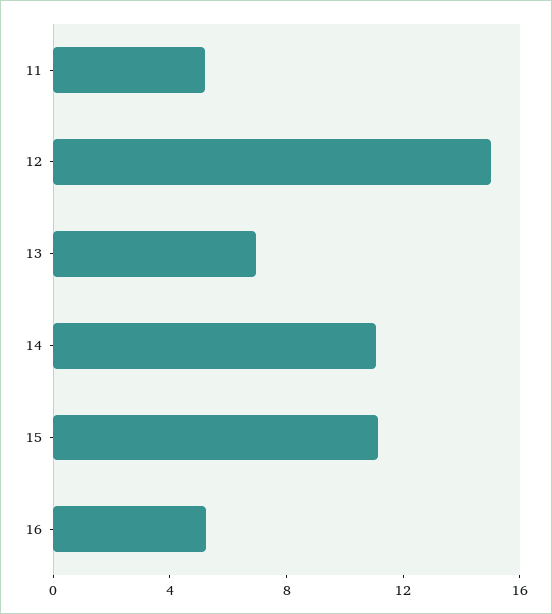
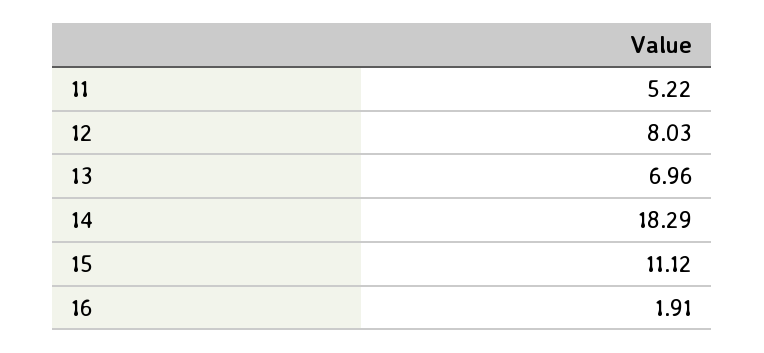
12: 15 -> 8.03
14: 11 -> 18.29
16: 5 -> 1.91

